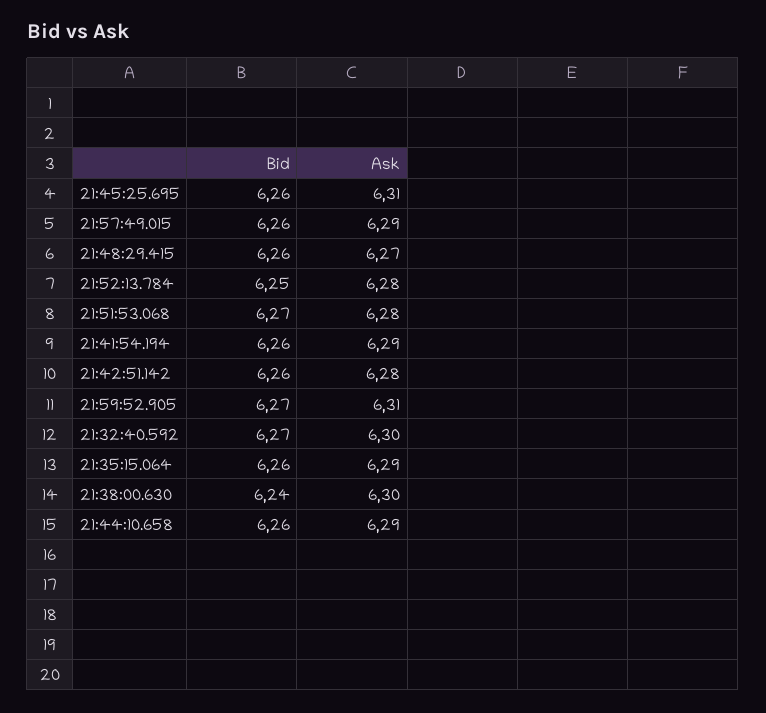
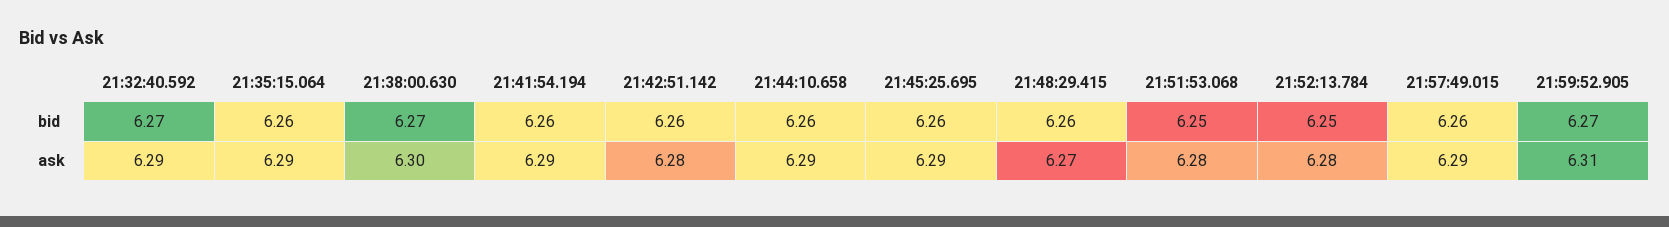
Ask, 21:45:25.695: 6.31 -> 6.29
Bid, 21:51:53.068: 6.27 -> 6.25
Ask, 21:32:40.592: 6.3 -> 6.29
Bid, 21:38:00.630: 6.24 -> 6.27

